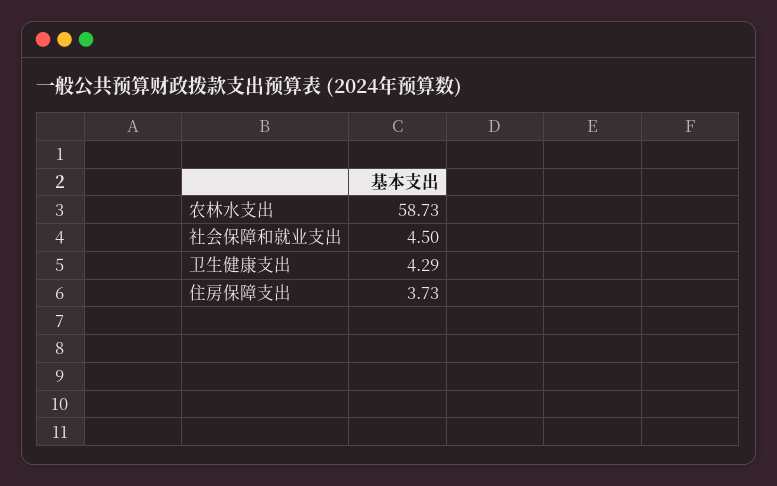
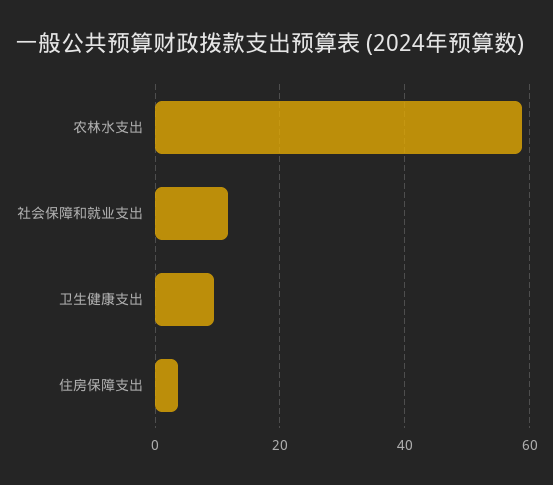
社会保障和就业支出: 4.5 -> 12
卫生健康支出: 4.29 -> 10

